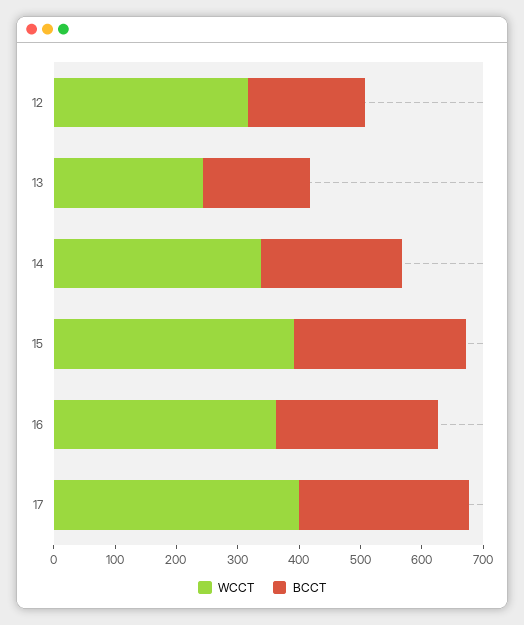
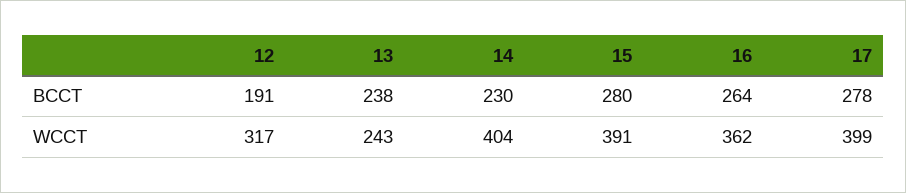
BCCT, 13: 180 -> 238
WCCT, 14: 340 -> 404

